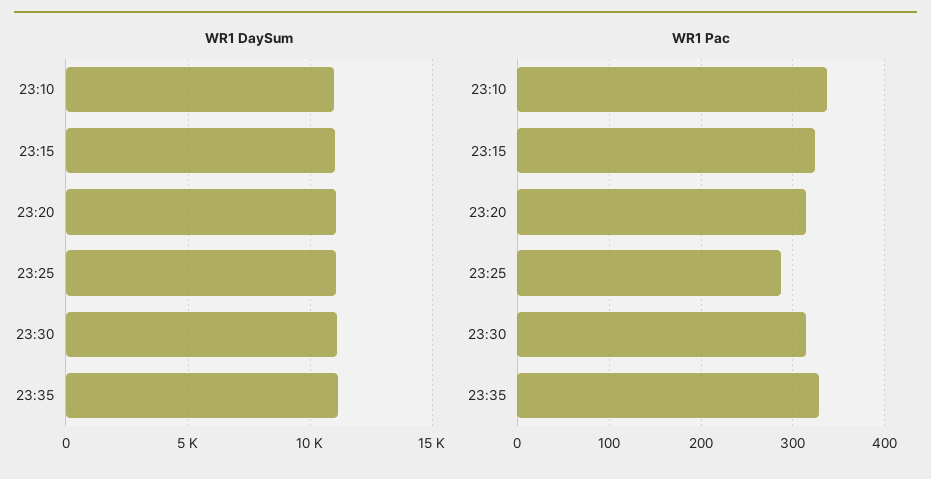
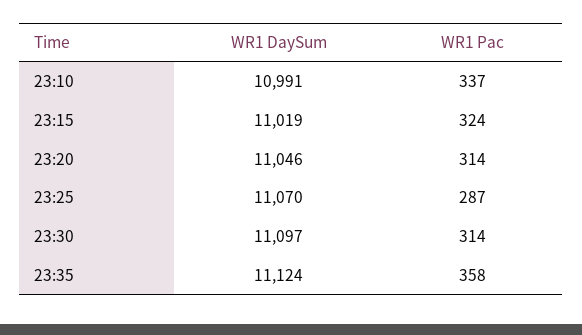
WR1 Pac, 23:35: 330 -> 358

